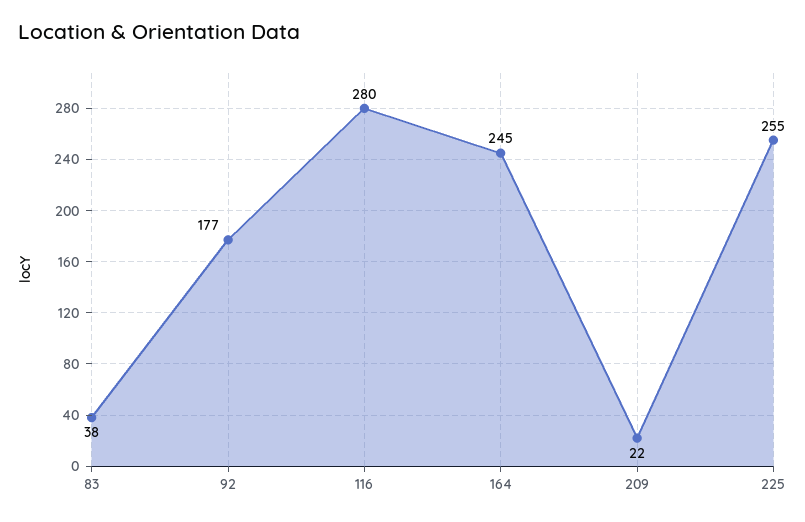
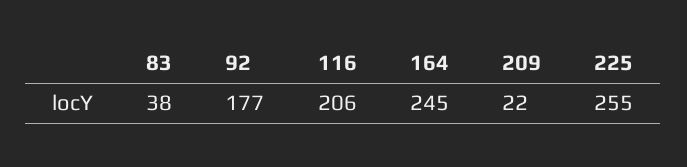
116: 280 -> 206

